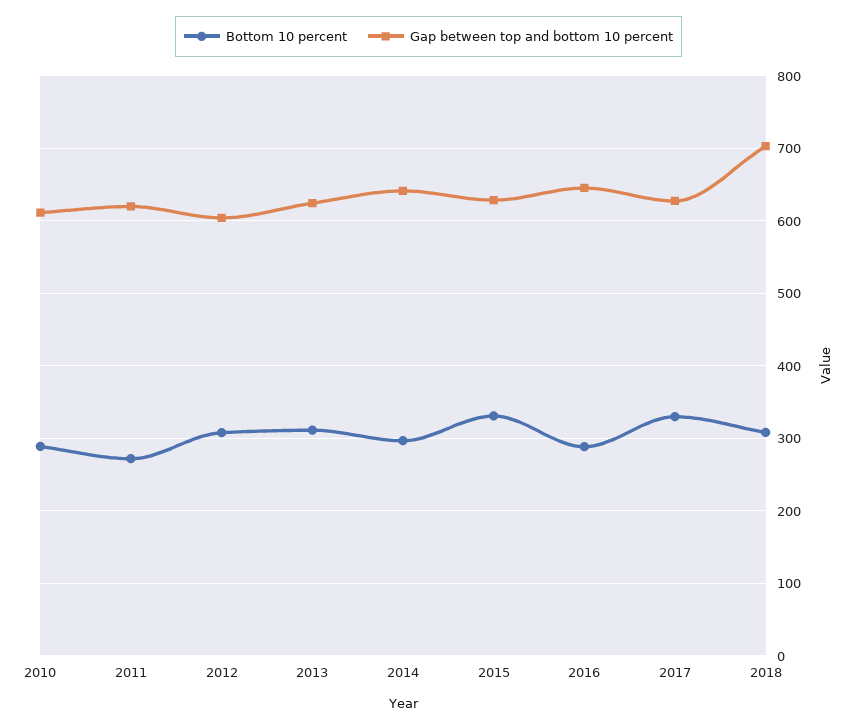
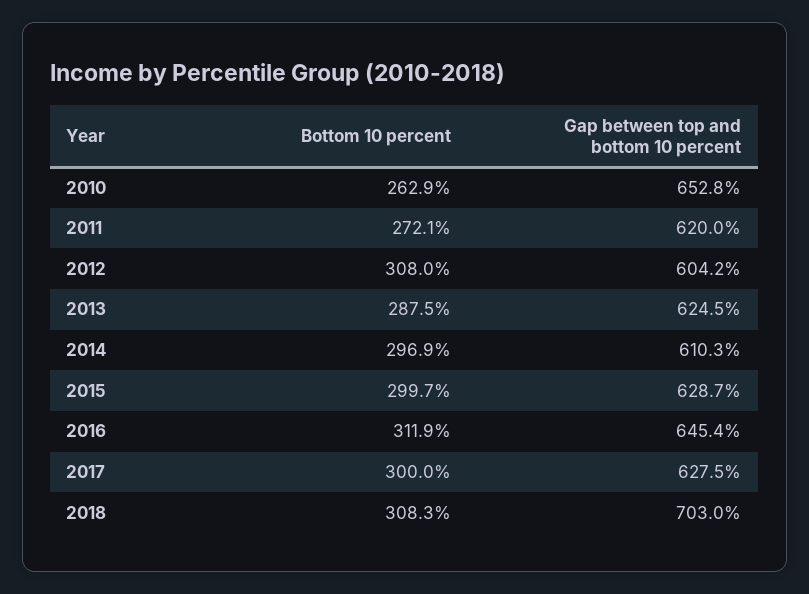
Bottom 10 percent, 2010: 290 -> 262.9
Gap between top and bottom 10 percent, 2010: 610 -> 652.8
Bottom 10 percent, 2013: 310 -> 287.5
Gap between top and bottom 10 percent, 2014: 640 -> 610.3
Bottom 10 percent, 2015: 330 -> 299.7
Bottom 10 percent, 2016: 290 -> 311.9
Bottom 10 percent, 2017: 330 -> 300

